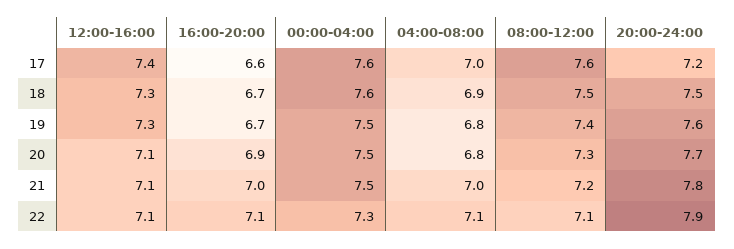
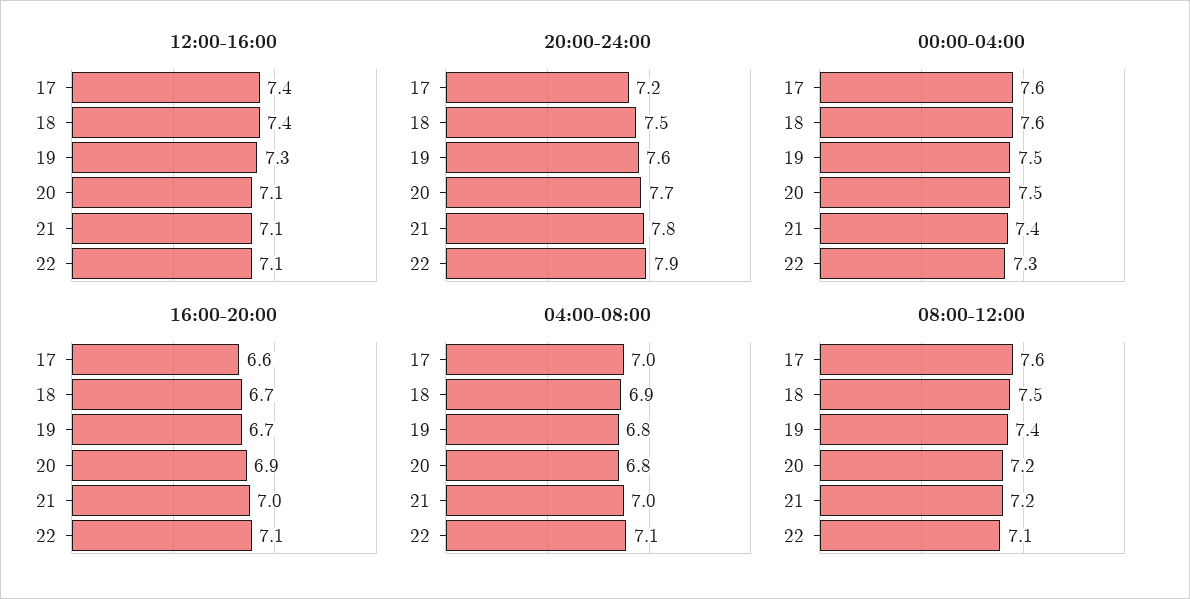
12:00-16:00, 18: 7.3 -> 7.4
08:00-12:00, 20: 7.3 -> 7.2
00:00-04:00, 21: 7.5 -> 7.4

